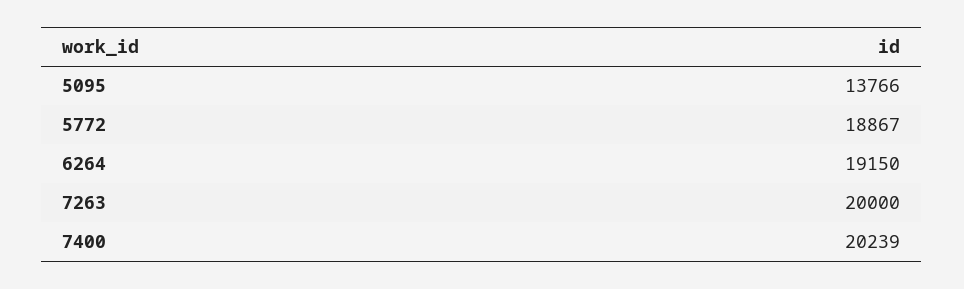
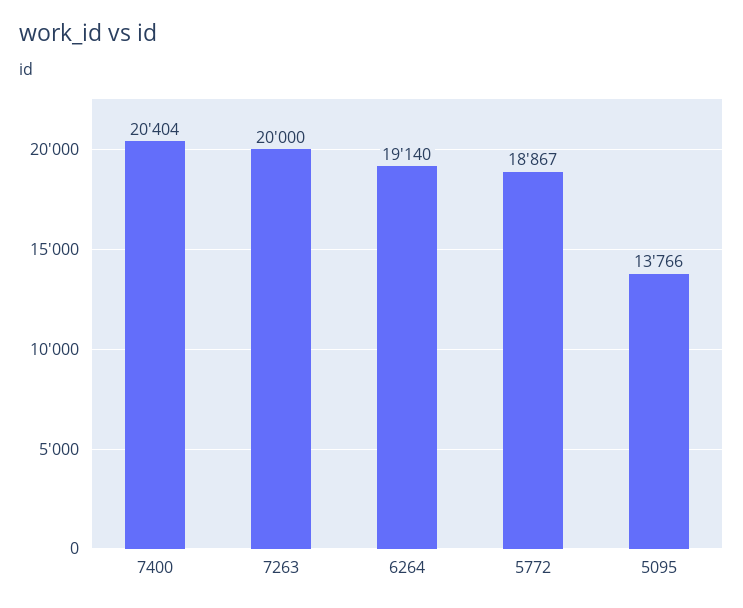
6264: 19150 -> 19140
7400: 20239 -> 20404

